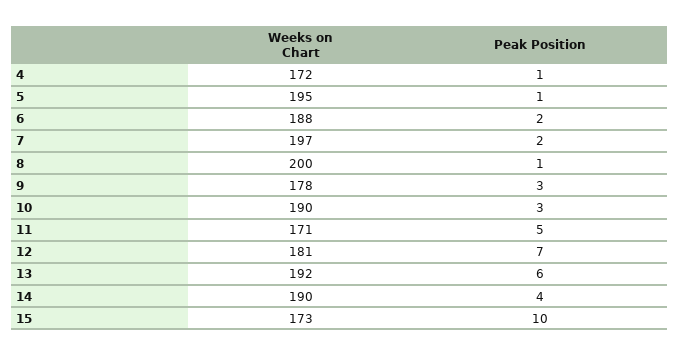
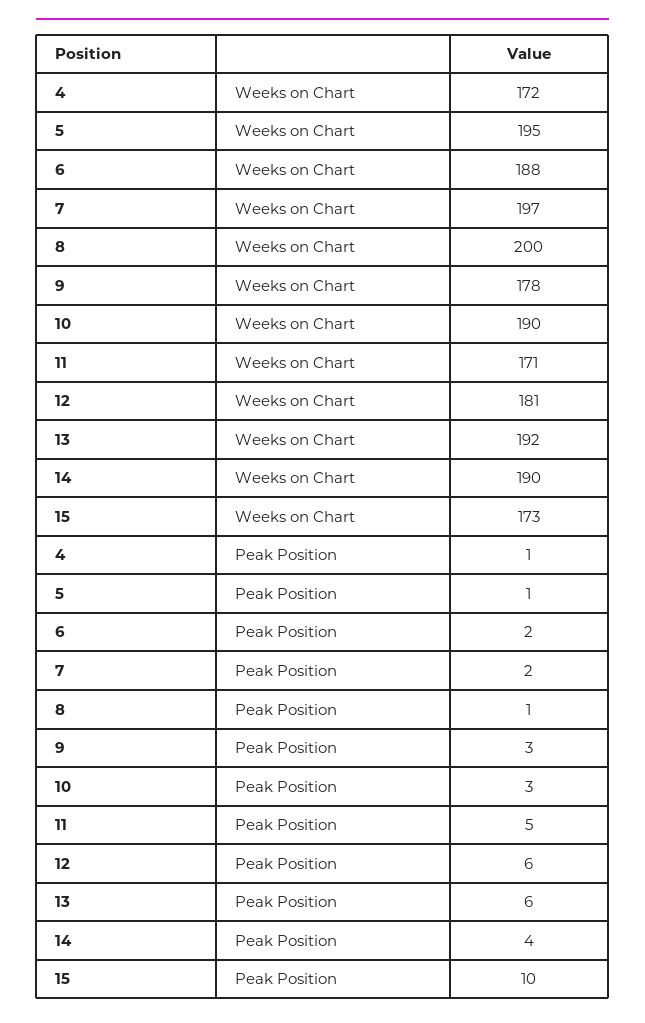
Peak Position, 12: 7 -> 6

